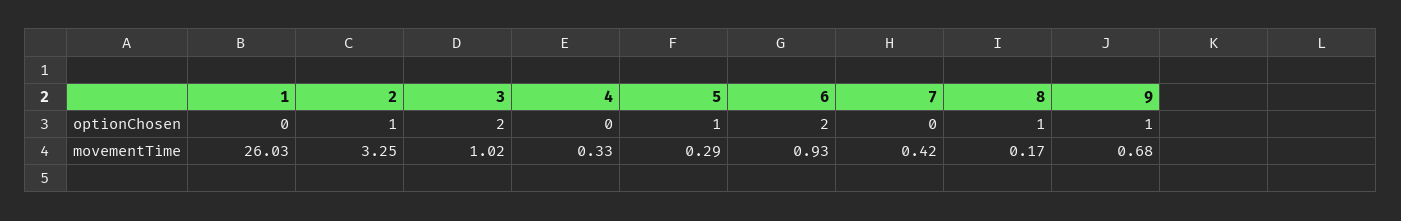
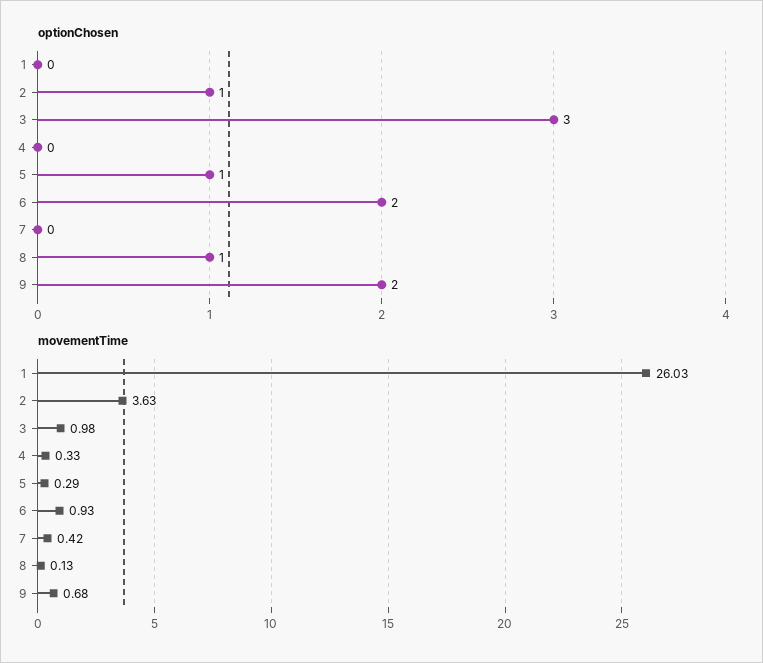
optionChosen, 3: 2 -> 3
optionChosen, 9: 1 -> 2
movementTime, 2: 3.25 -> 3.63
movementTime, 3: 1.02 -> 0.98
movementTime, 8: 0.17 -> 0.13

